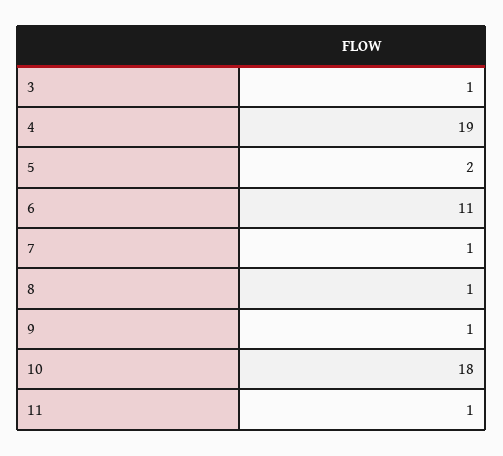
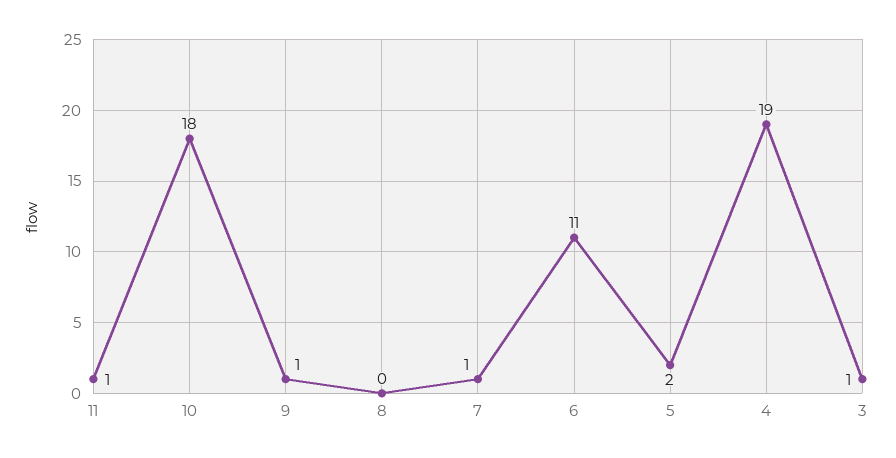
8: 1 -> 0

